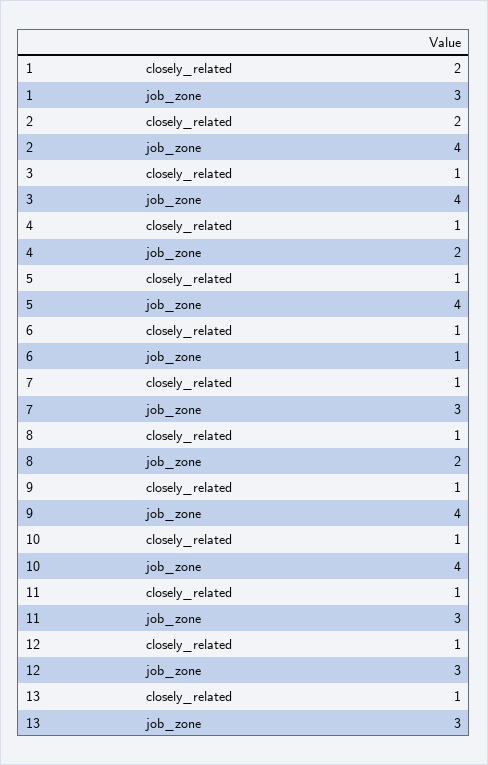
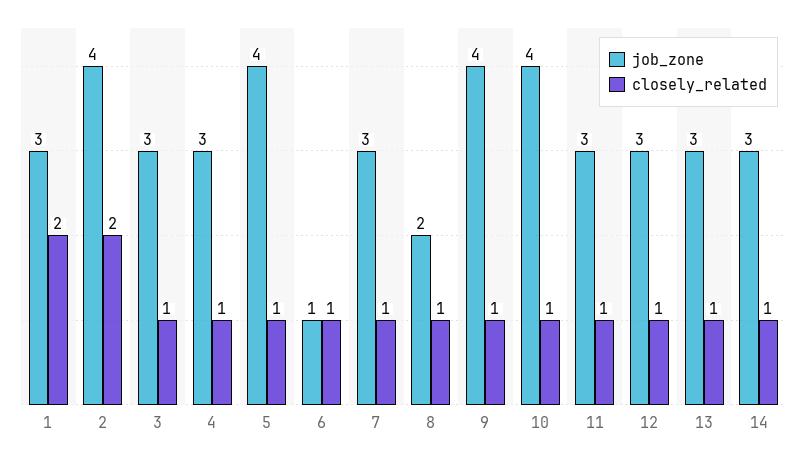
job_zone, 3: 4 -> 3
job_zone, 4: 2 -> 3
job_zone, 14: none -> 3
closely_related, 14: none -> 1

